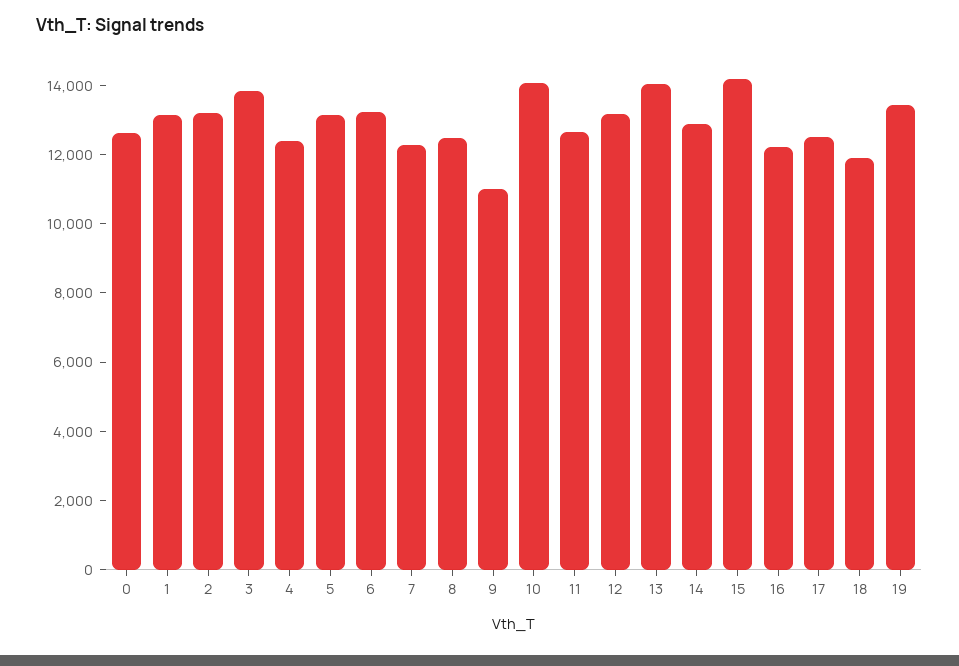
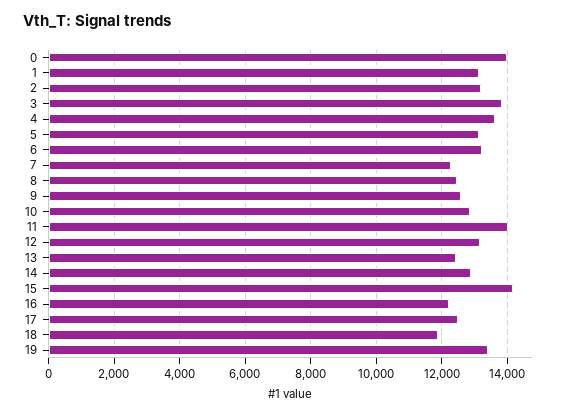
0: 12500 -> 14000
4: 12500 -> 13600
9: 11000 -> 12600
10: 14000 -> 12800
11: 12500 -> 14000
13: 14000 -> 12400

